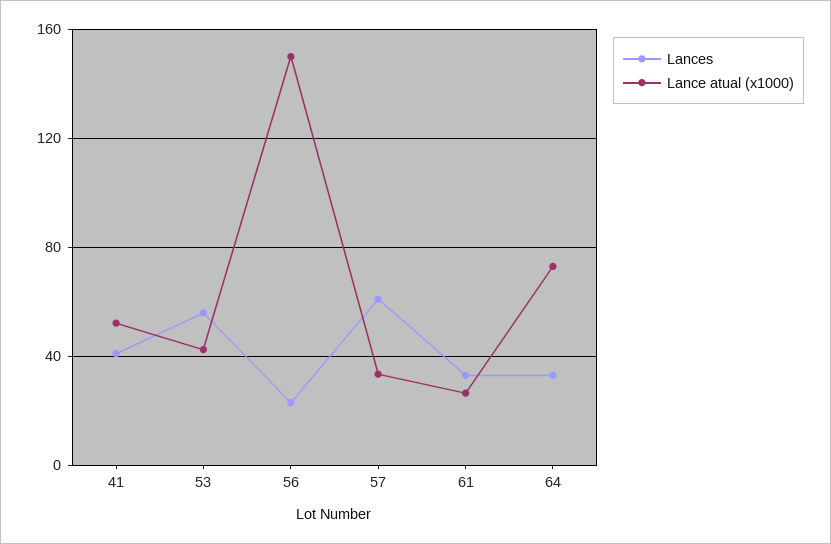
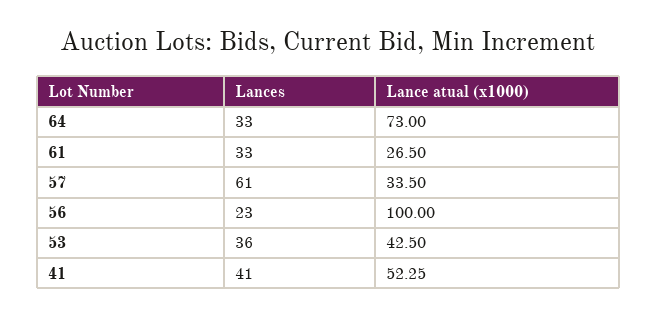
Lances, 53: 55 -> 36
Lance atual (x1000), 56: 150 -> 100

